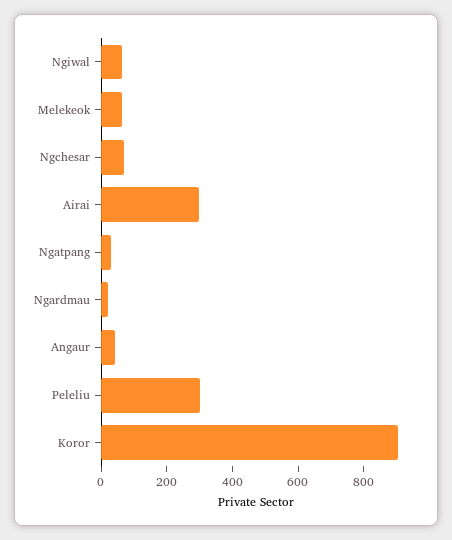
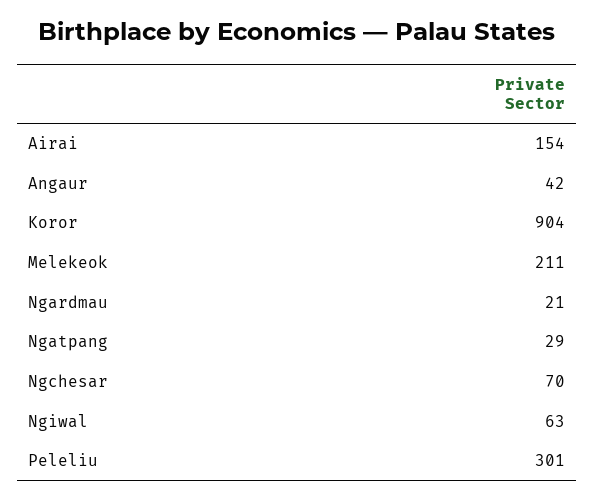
Melekeok: 50 -> 211
Airai: 300 -> 154

